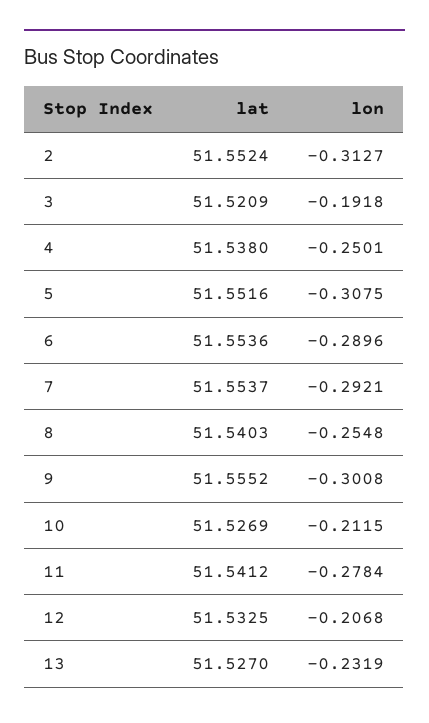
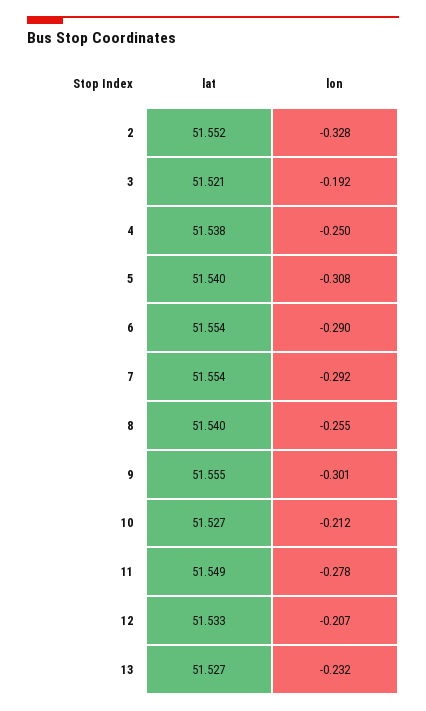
lon, 2: -0.3127 -> -0.328
lat, 5: 51.5516 -> 51.54
lat, 11: 51.5412 -> 51.549

